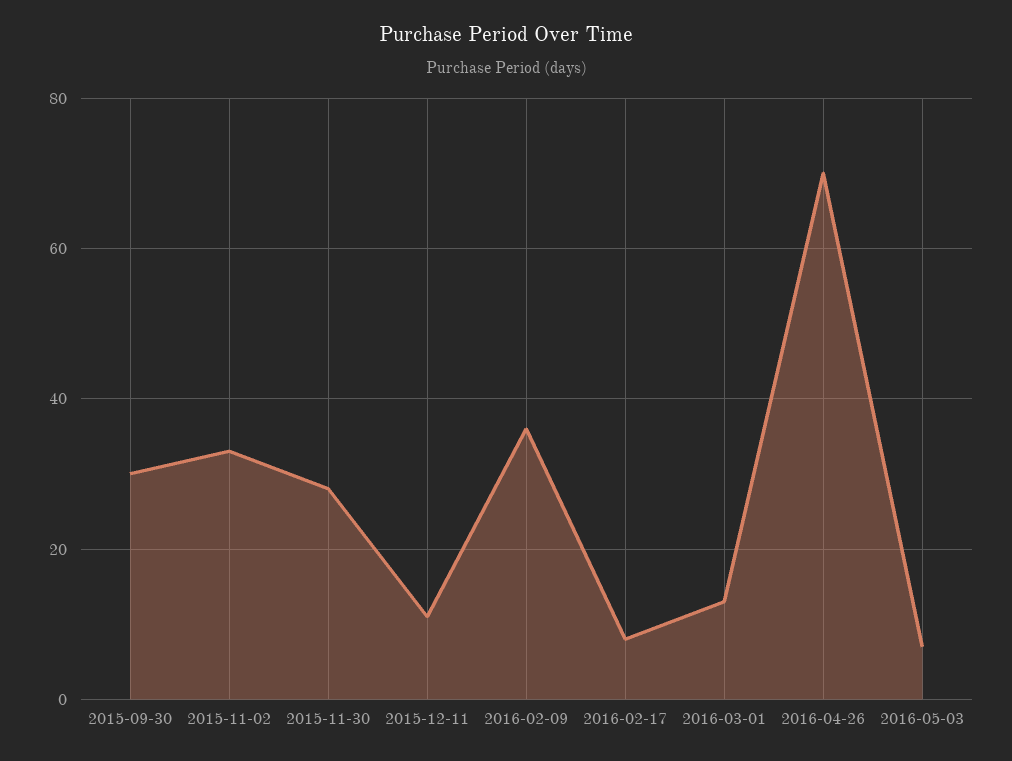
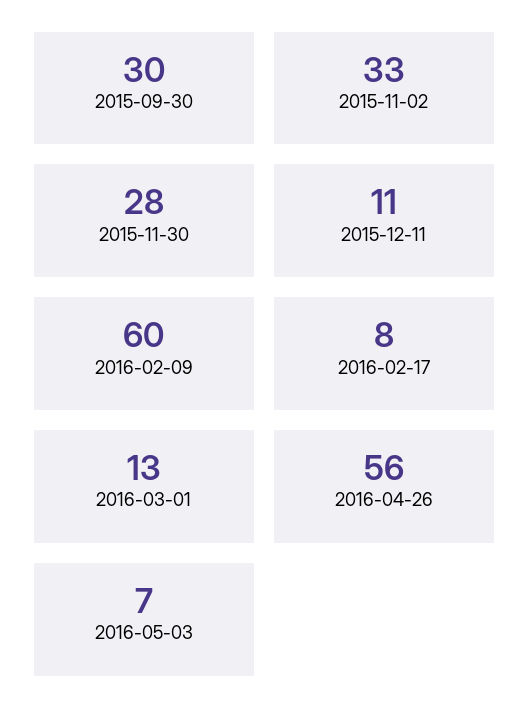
2016-02-09: 35 -> 60
2016-04-26: 70 -> 56

